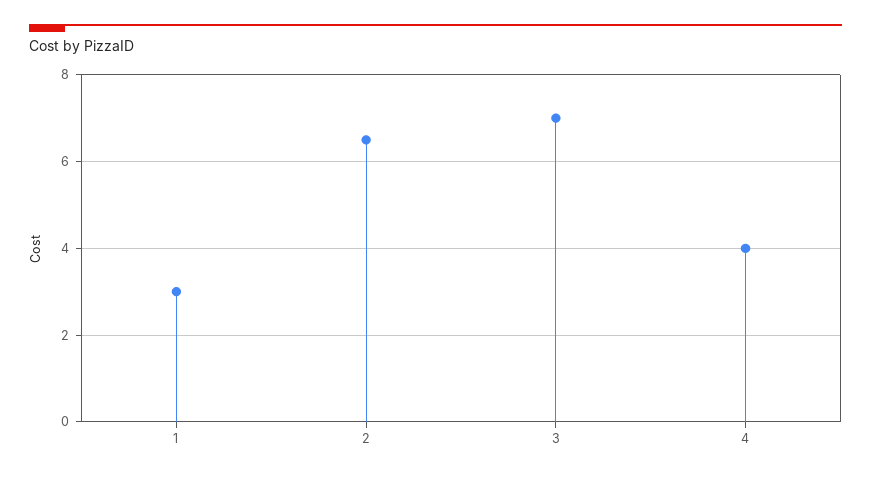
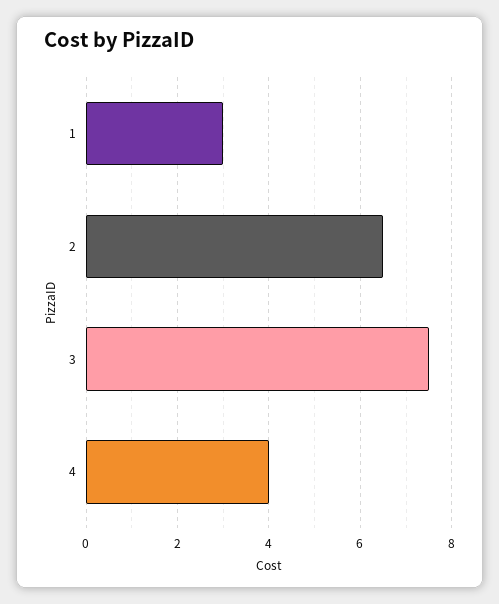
3: 7 -> 7.5

